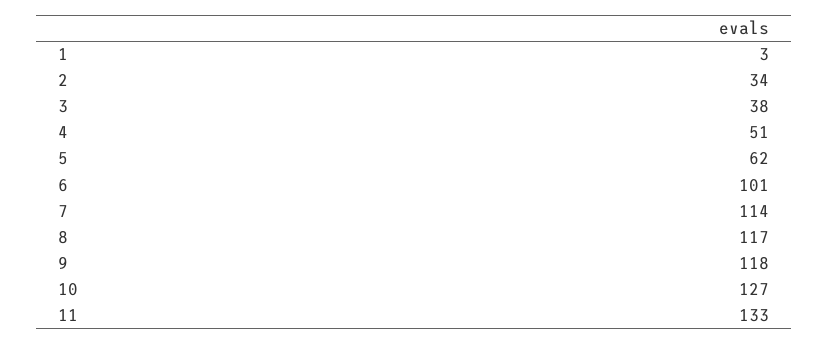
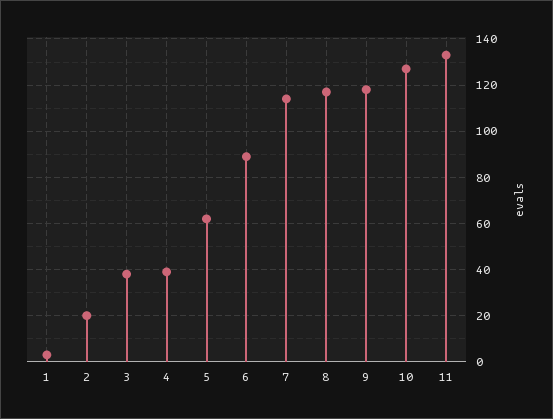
2: 34 -> 20
4: 51 -> 40
6: 101 -> 90

